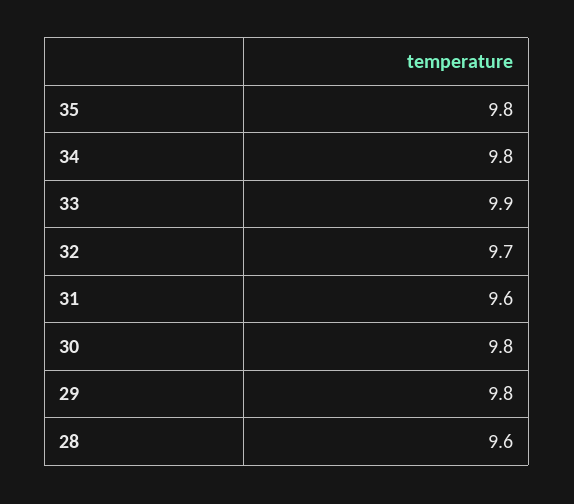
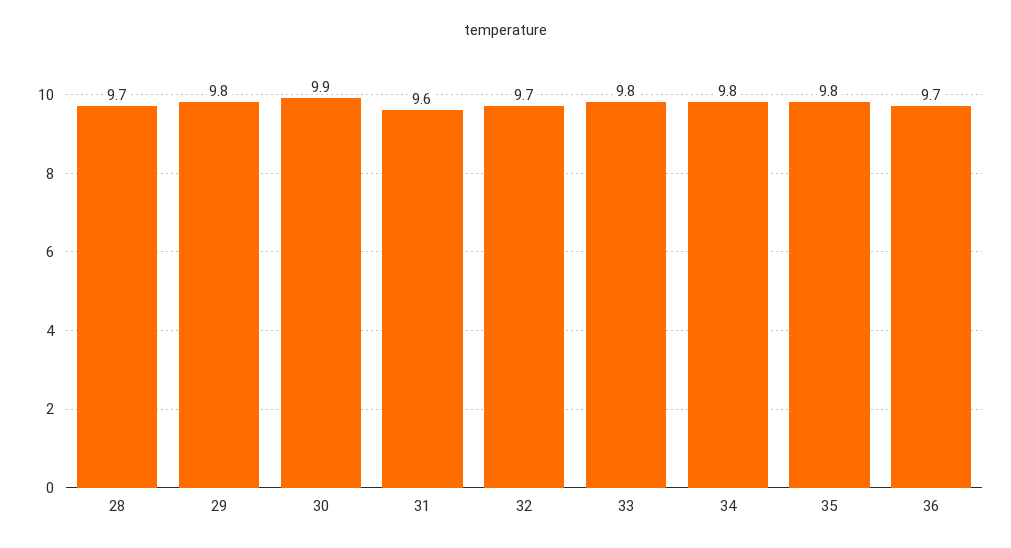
33: 9.9 -> 9.8
30: 9.8 -> 9.9
28: 9.6 -> 9.7
36: none -> 9.7

